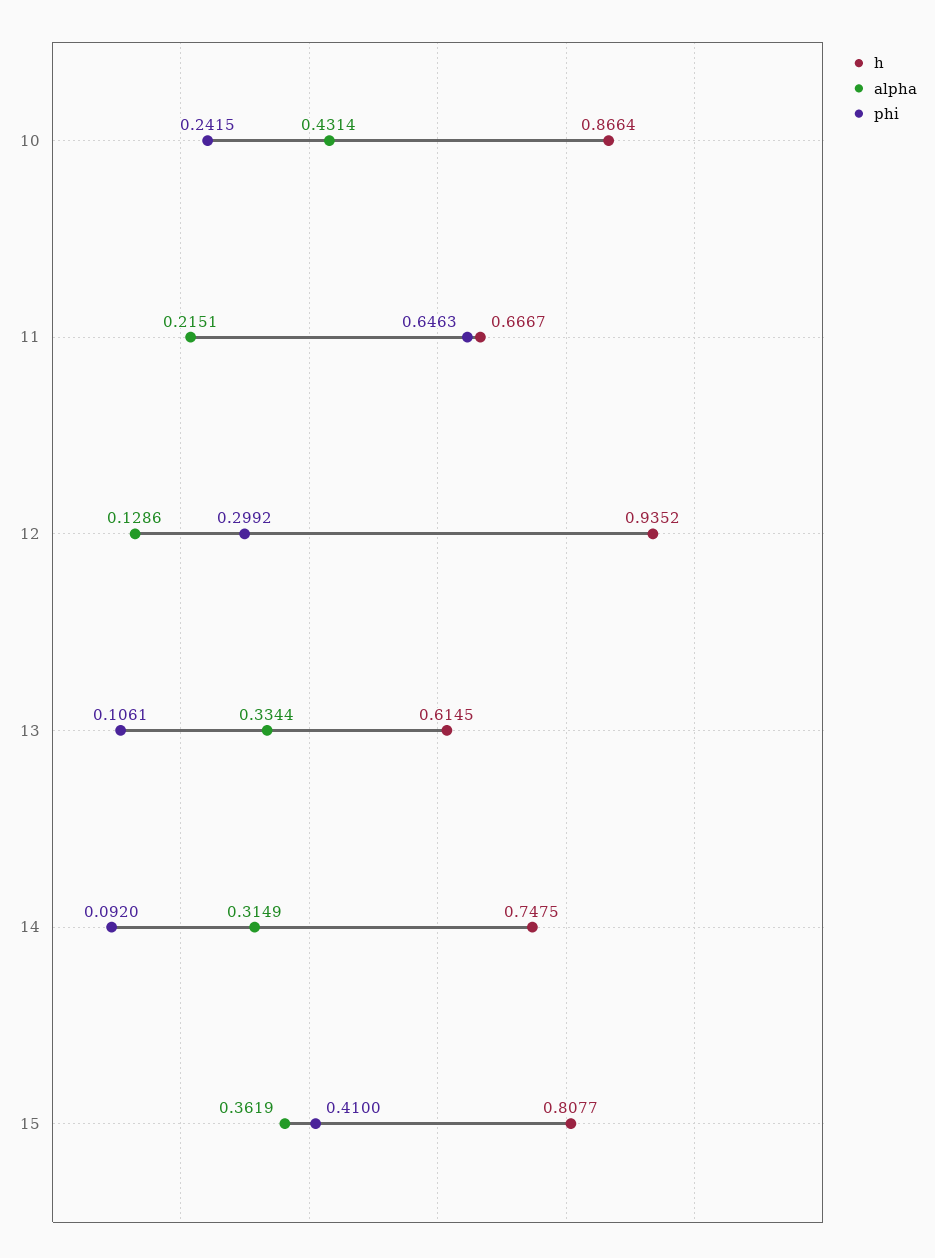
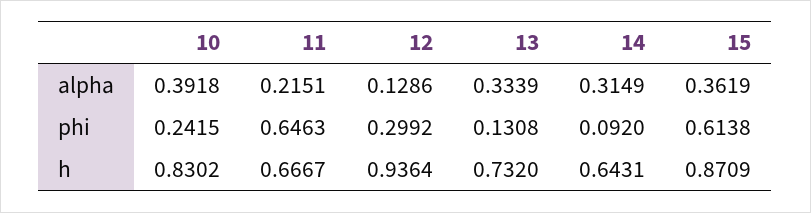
h, 10: 0.8664 -> 0.8302
alpha, 10: 0.4314 -> 0.3918
h, 12: 0.9352 -> 0.9364
h, 13: 0.6145 -> 0.732
alpha, 13: 0.3344 -> 0.3339
phi, 13: 0.1061 -> 0.1308
h, 14: 0.7475 -> 0.6431
h, 15: 0.8077 -> 0.8709
phi, 15: 0.41 -> 0.6138

